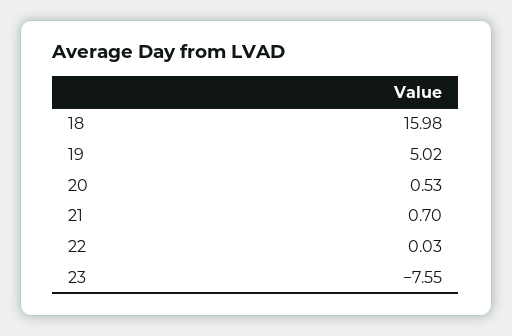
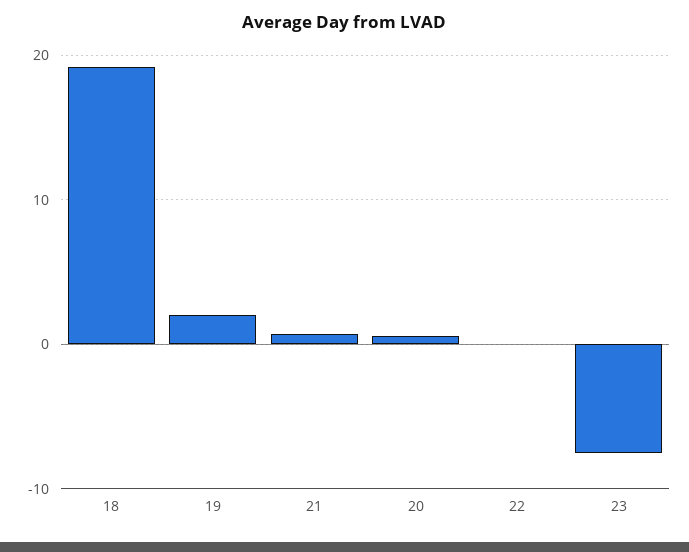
18: 15.98 -> 19
19: 5.02 -> 2

